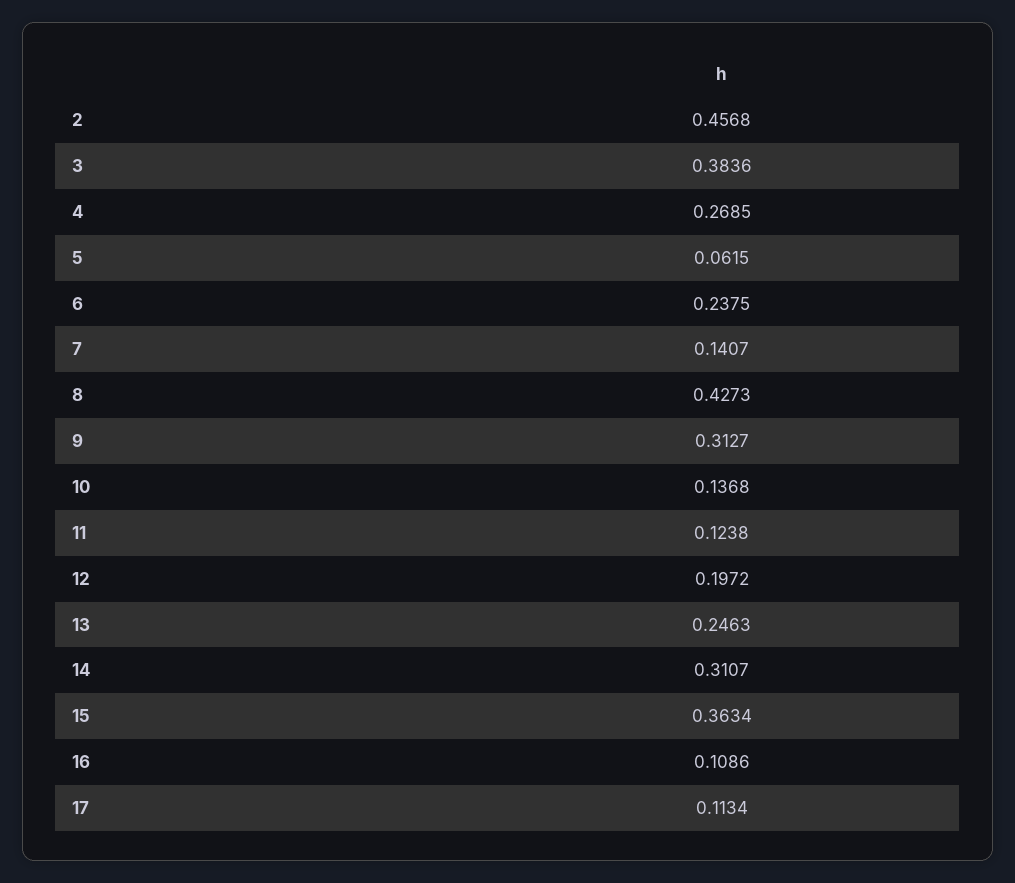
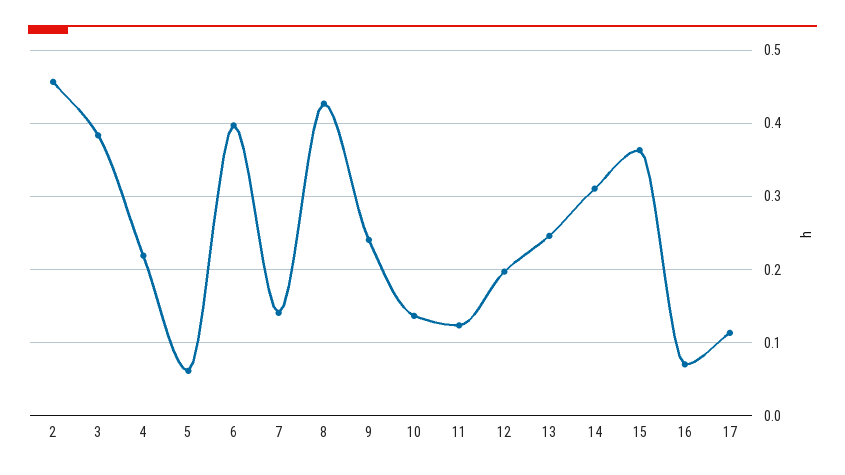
4: 0.2685 -> 0.22
6: 0.2375 -> 0.4
9: 0.3127 -> 0.24
16: 0.1086 -> 0.07

